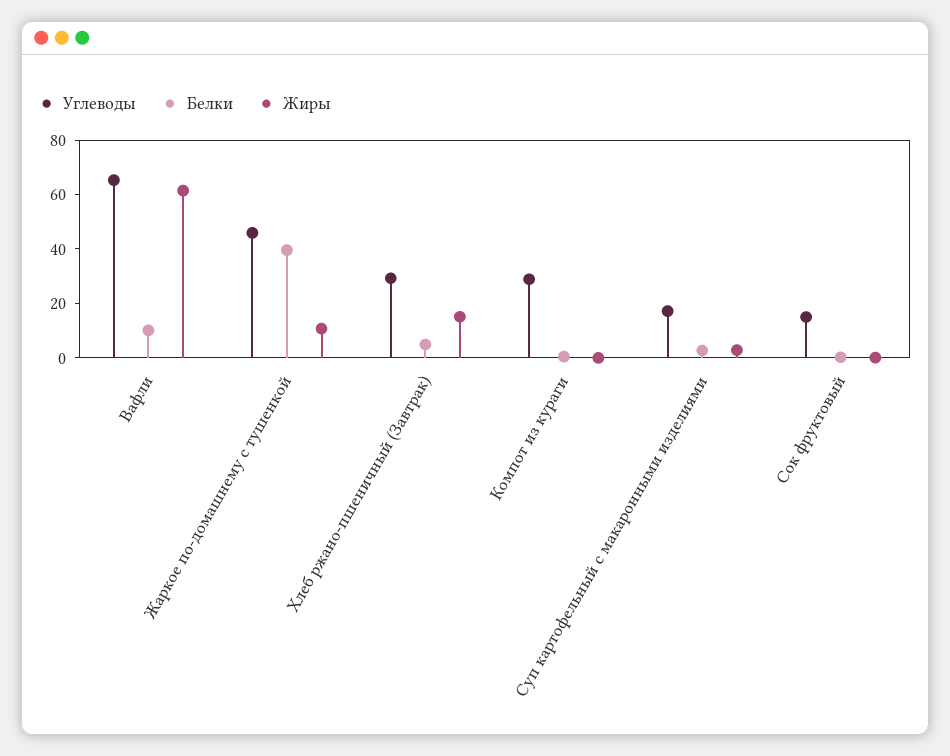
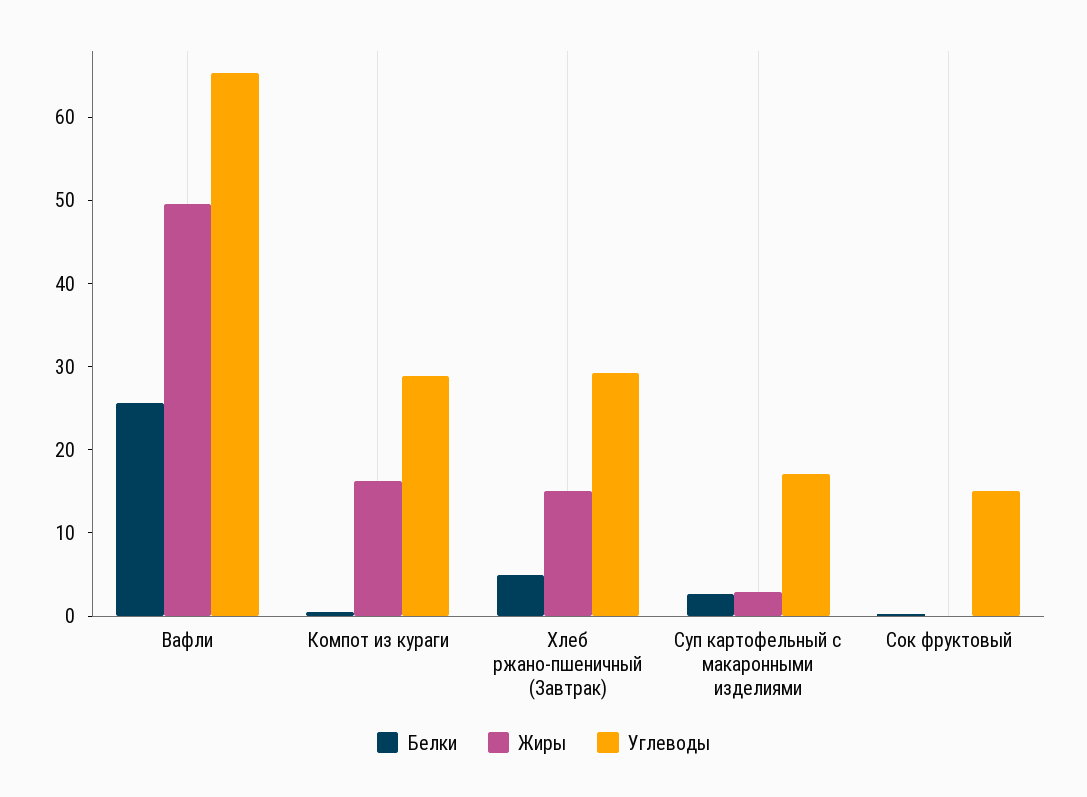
Белки, Вафли: 10 -> 26
Жиры, Вафли: 60 -> 50
Углеводы, Жаркое по-домашнему с тушенкой: 45 -> none
Белки, Жаркое по-домашнему с тушенкой: 40 -> none
Жиры, Жаркое по-домашнему с тушенкой: 10 -> none
Жиры, Компот из кураги: 0 -> 16

